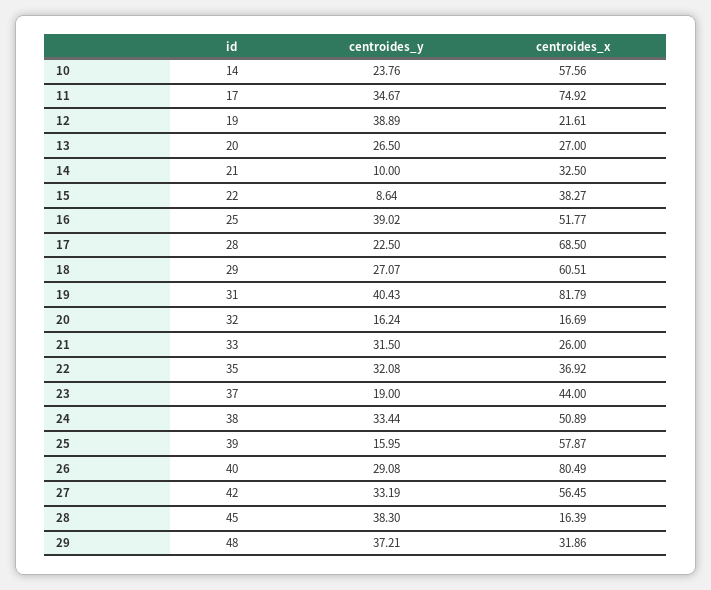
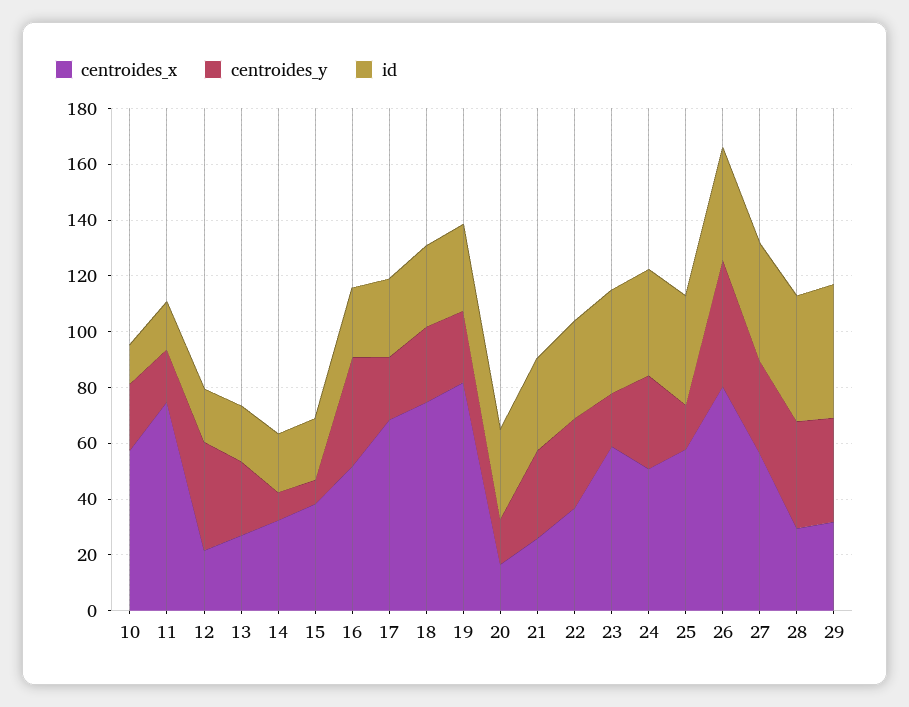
centroides_y, 11: 34.67 -> 20
centroides_x, 18: 60.51 -> 75
centroides_y, 19: 40.43 -> 25
centroides_x, 23: 44 -> 60
centroides_y, 26: 29.08 -> 45
centroides_x, 28: 16.39 -> 30

